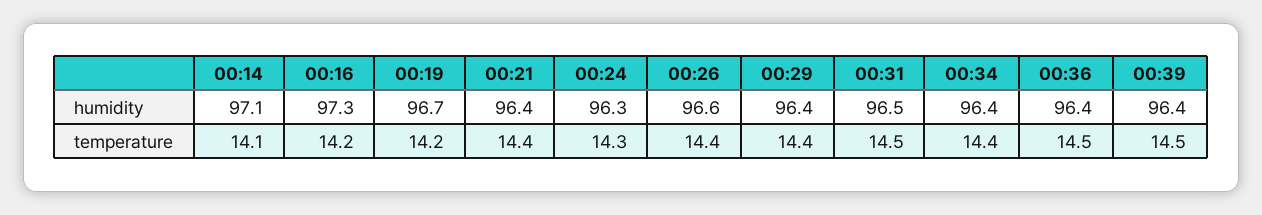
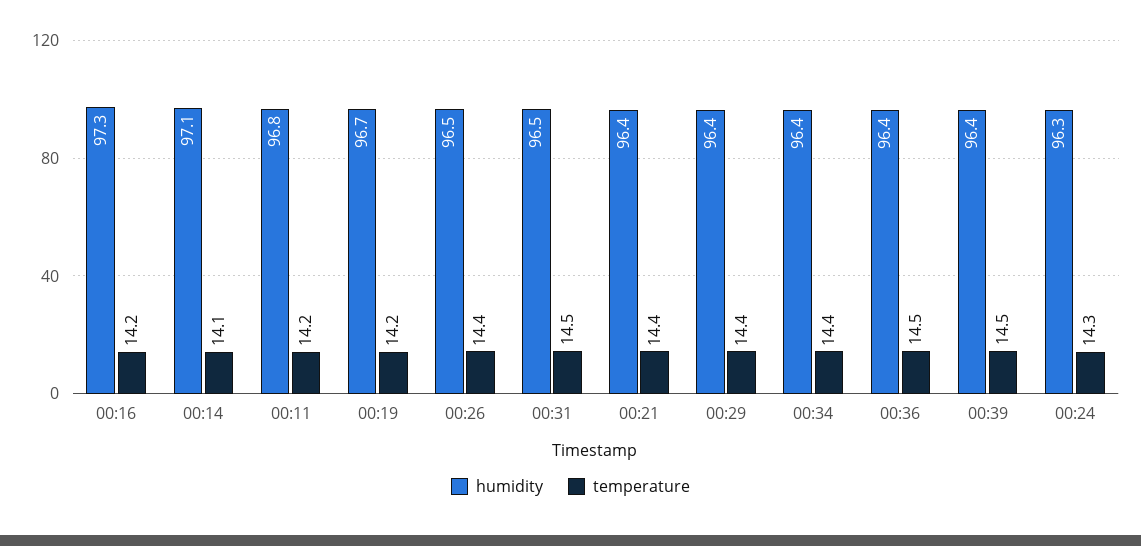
humidity, 00:26: 96.6 -> 96.5
humidity, 00:11: none -> 96.8
temperature, 00:11: none -> 14.2

